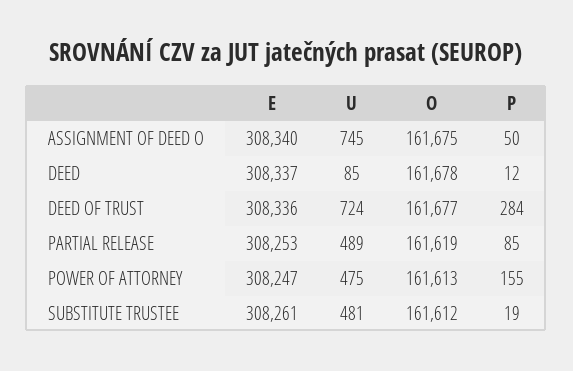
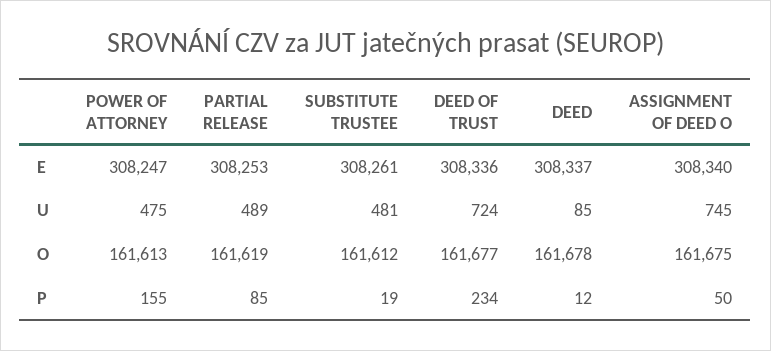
P, DEED OF TRUST: 284 -> 234

